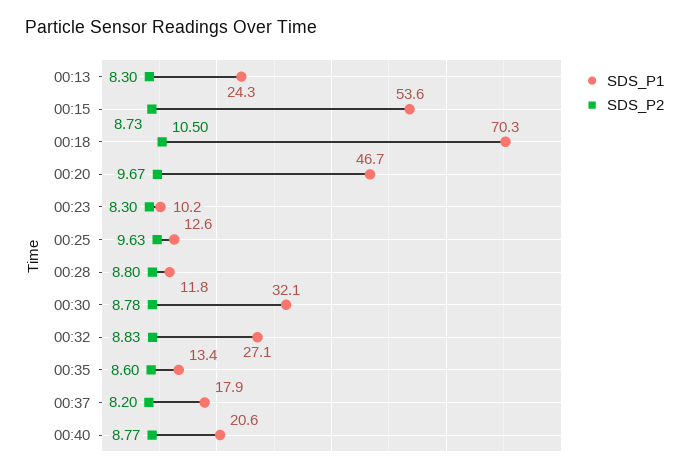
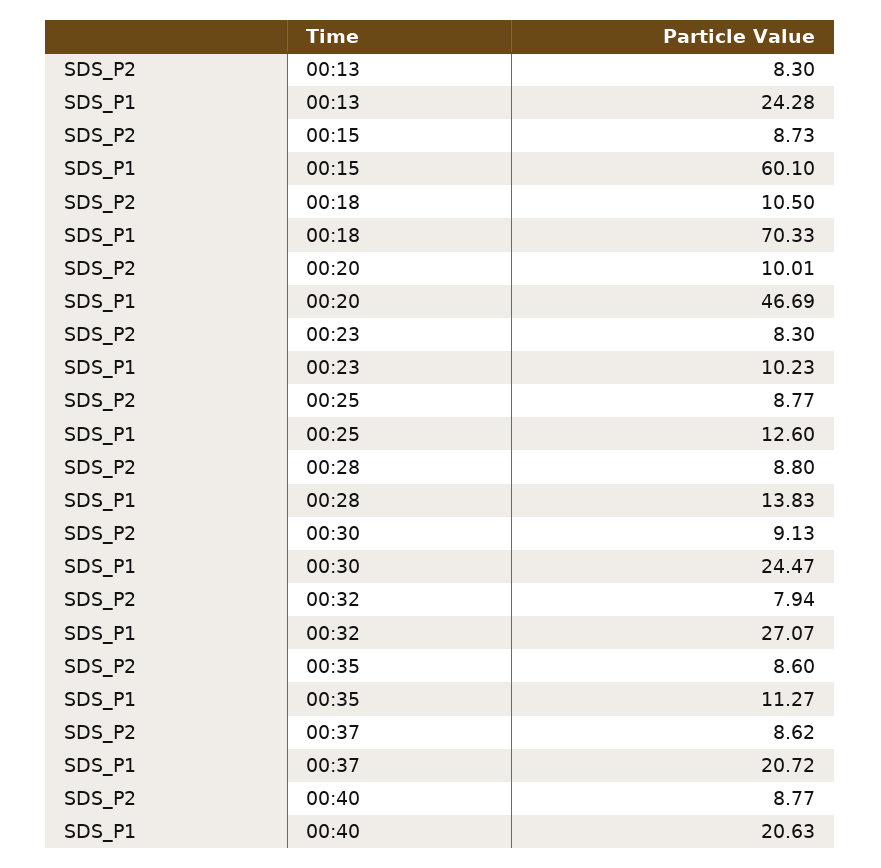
SDS_P1, 00:15: 53.6 -> 60.1
SDS_P2, 00:20: 9.67 -> 10.01
SDS_P2, 00:25: 9.63 -> 8.77
SDS_P1, 00:28: 11.8 -> 13.83
SDS_P1, 00:30: 32.1 -> 24.47
SDS_P2, 00:30: 8.78 -> 9.13
SDS_P2, 00:32: 8.83 -> 7.94
SDS_P1, 00:35: 13.4 -> 11.27
SDS_P1, 00:37: 17.9 -> 20.72
SDS_P2, 00:37: 8.2 -> 8.62

